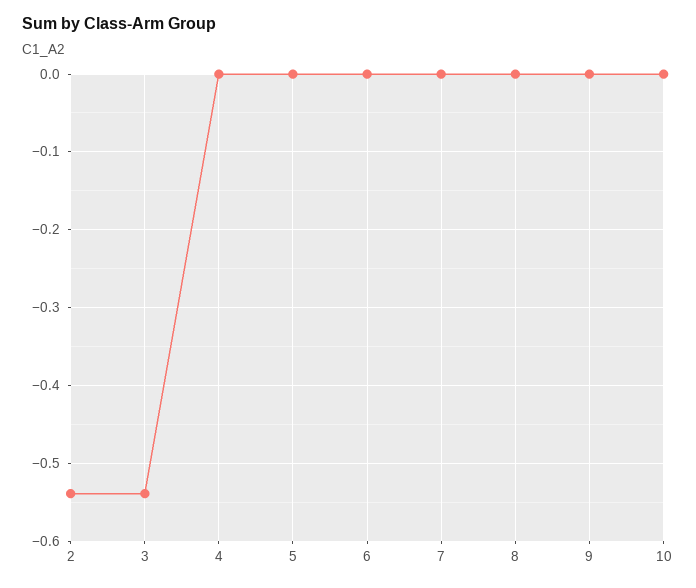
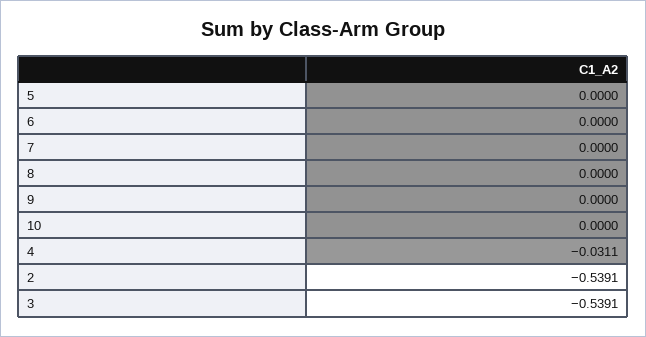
4: 0 -> -0.0311

